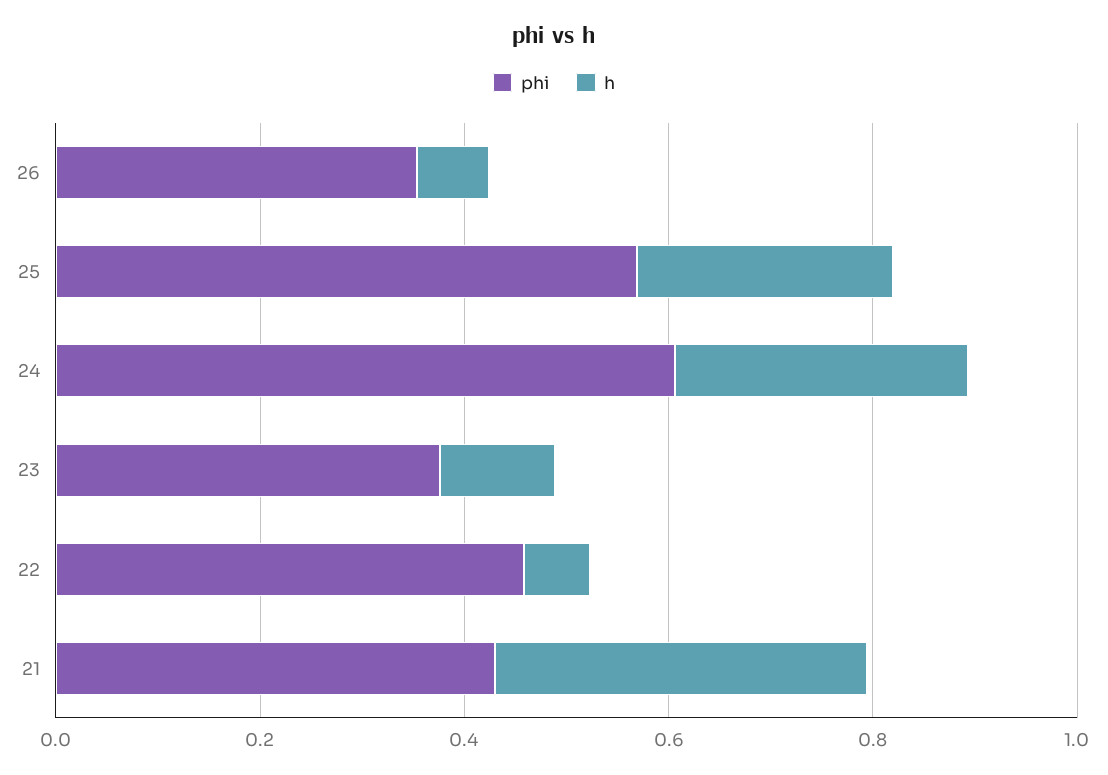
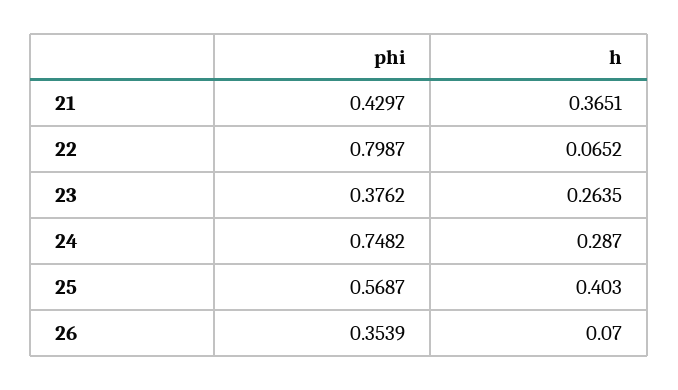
h, 25: 0.25 -> 0.403
phi, 24: 0.6 -> 0.7482
h, 23: 0.1 -> 0.2635
phi, 22: 0.45 -> 0.7987

